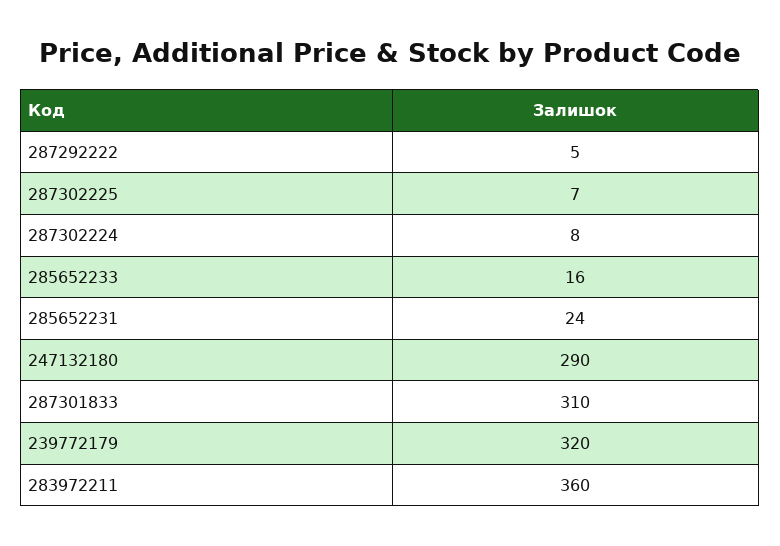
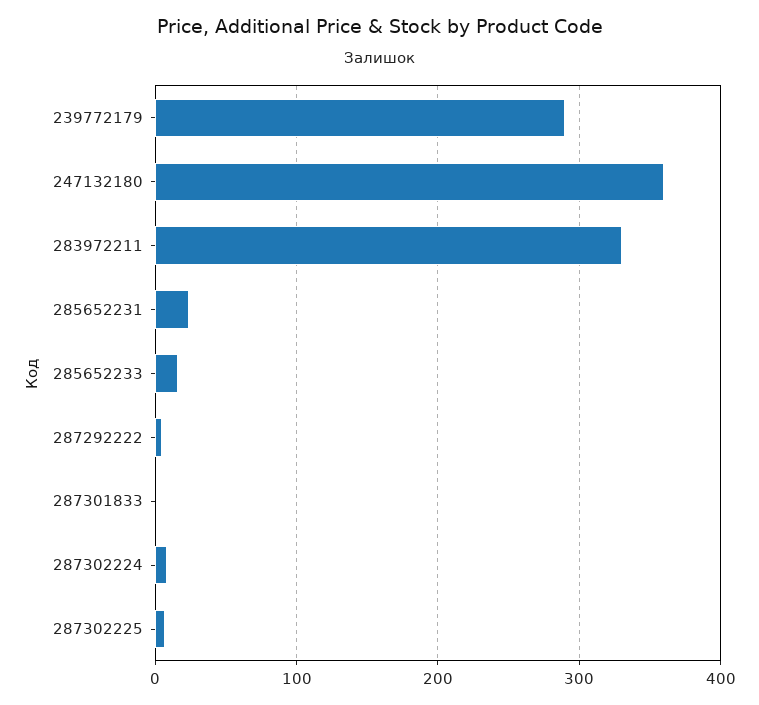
247132180: 290 -> 360
287301833: 310 -> 0
239772179: 320 -> 290
283972211: 360 -> 330

